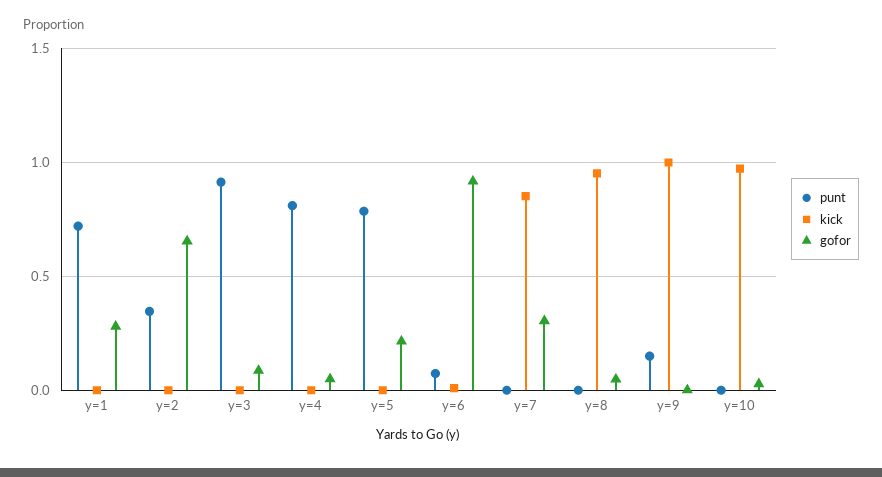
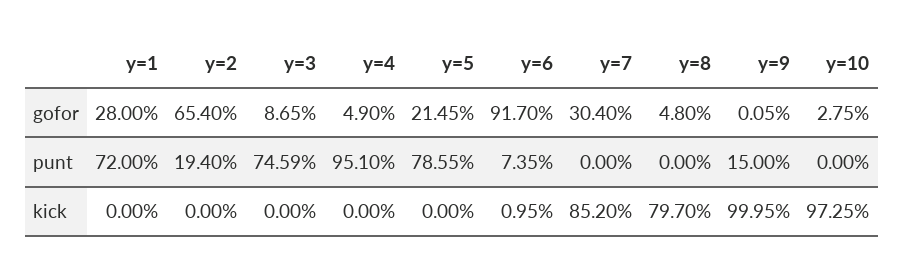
punt, y=2: 0.35 -> 0.194
punt, y=3: 0.9 -> 0.7459
punt, y=4: 0.8 -> 0.951
kick, y=8: 0.95 -> 0.797

